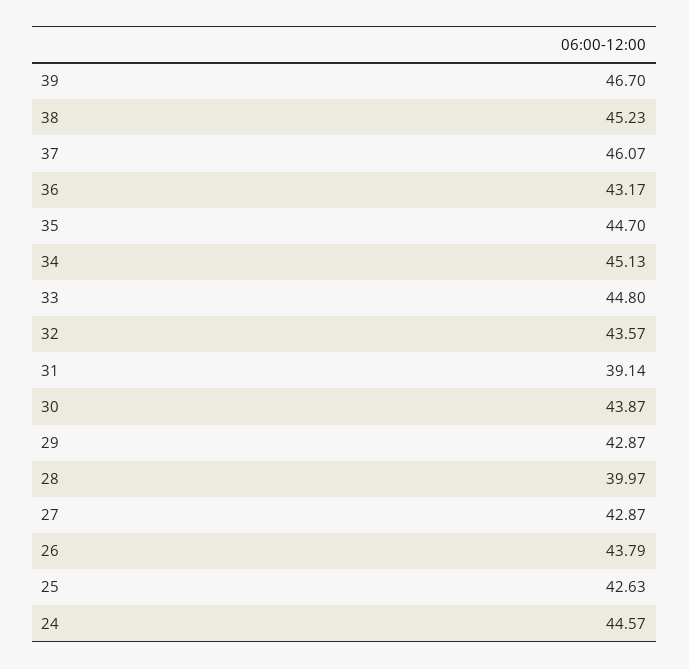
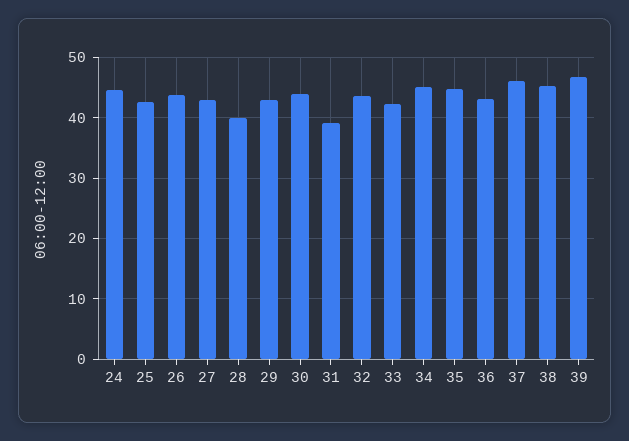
33: 44.8 -> 42

